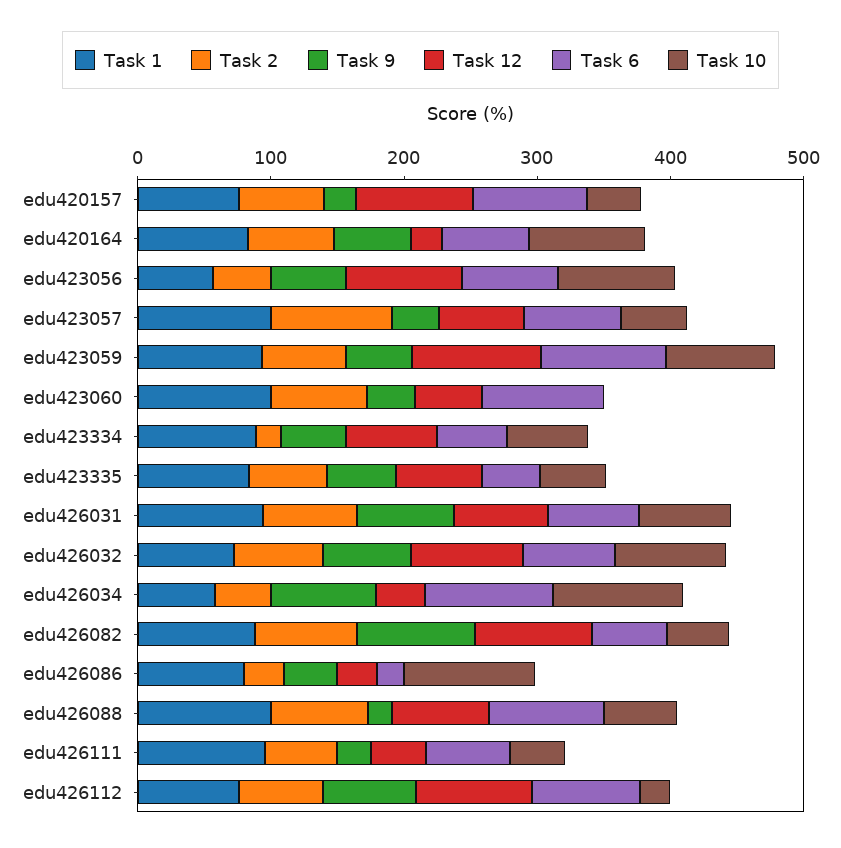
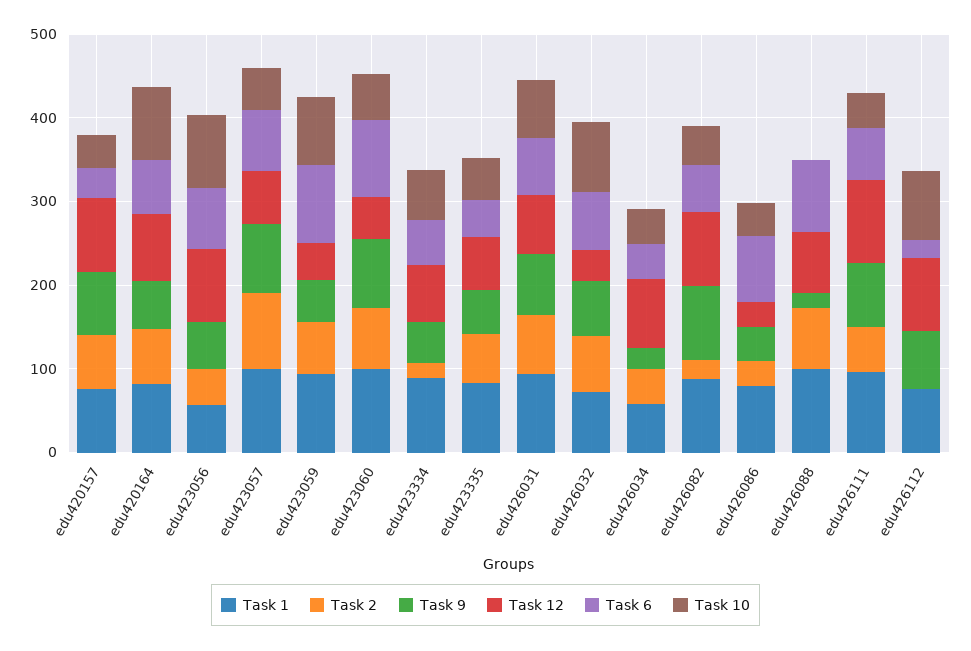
Task 9, edu420157: 20 -> 80
Task 6, edu420157: 80 -> 40
Task 12, edu420164: 20 -> 80
Task 9, edu423057: 40 -> 80
Task 12, edu423059: 100 -> 40
Task 9, edu423060: 40 -> 80
Task 10, edu423060: 0 -> 60
Task 12, edu426032: 80 -> 40
Task 9, edu426034: 80 -> 20
Task 12, edu426034: 40 -> 80
Task 6, edu426034: 100 -> 40
Task 10, edu426034: 100 -> 40
Task 2, edu426082: 80 -> 20
Task 6, edu426086: 20 -> 80
Task 10, edu426086: 100 -> 40
Task 10, edu426088: 60 -> 0
Task 9, edu426111: 20 -> 80
Task 12, edu426111: 40 -> 100
Task 2, edu426112: 60 -> 0
Task 6, edu426112: 80 -> 20
Task 10, edu426112: 20 -> 80

